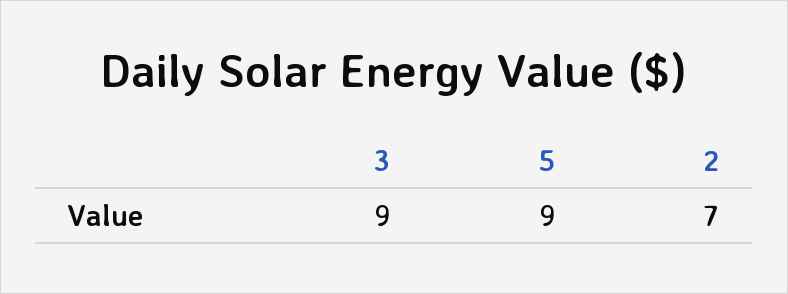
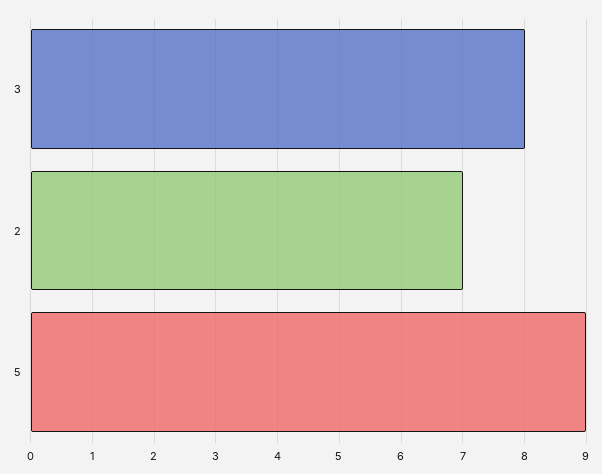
3: 9 -> 8

